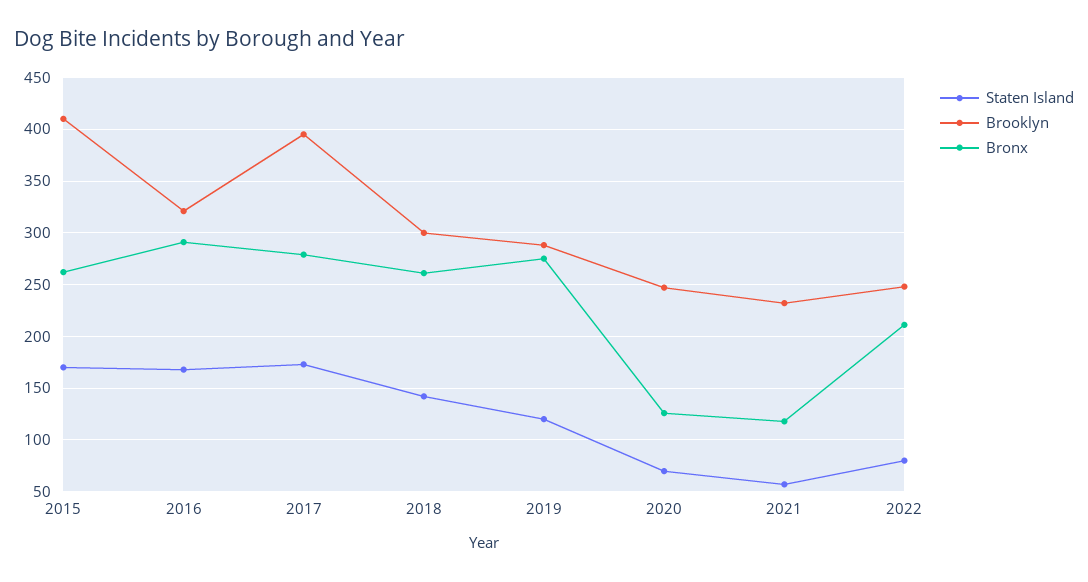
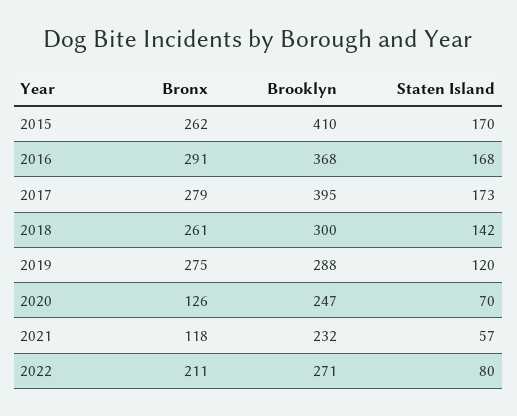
Brooklyn, 2016: 320 -> 368
Brooklyn, 2022: 250 -> 271

